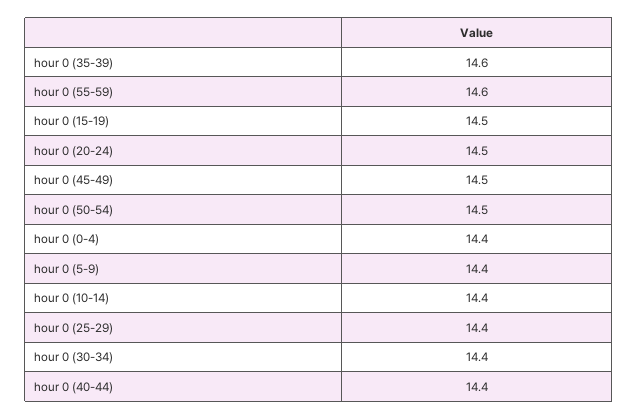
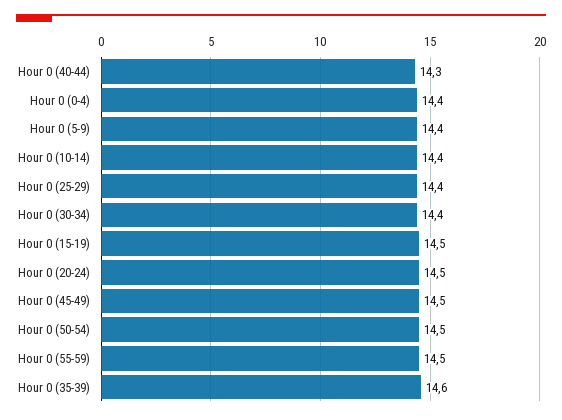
hour 0 (55-59): 14.6 -> 14.5
hour 0 (40-44): 14.4 -> 14.3

